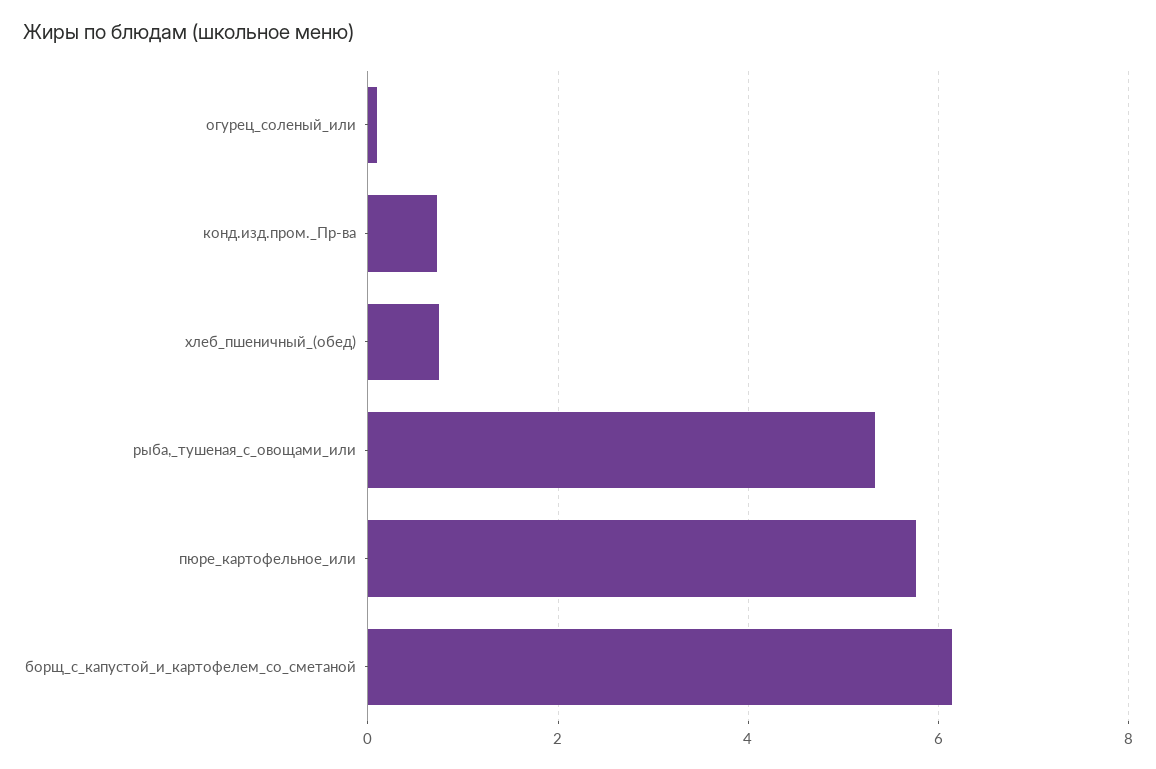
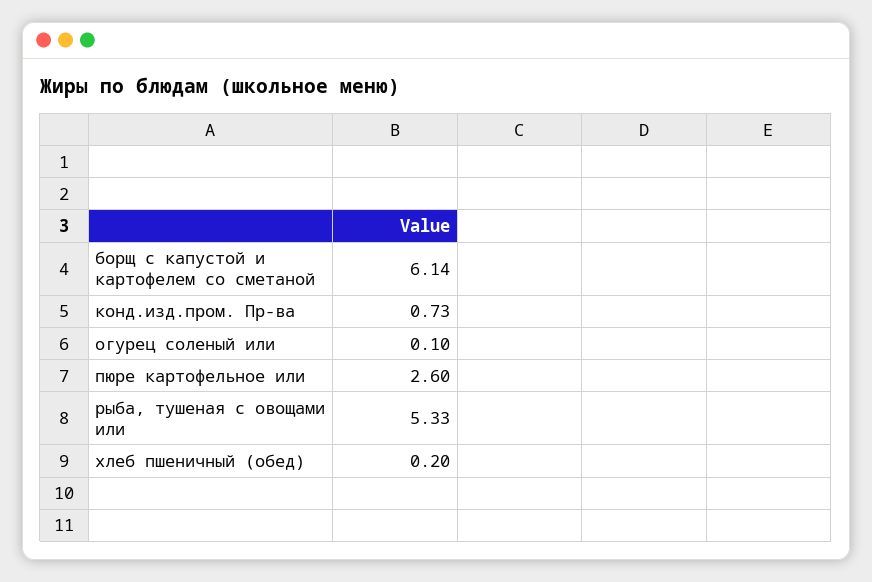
хлеб_пшеничный_(обед): 0.8 -> 0.2
пюре_картофельное_или: 5.8 -> 2.6

